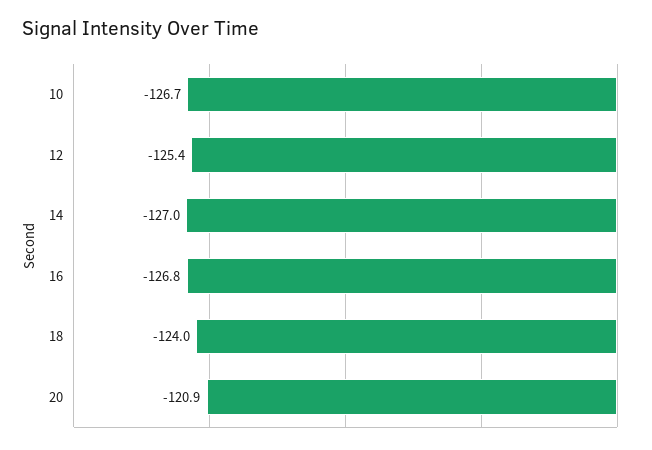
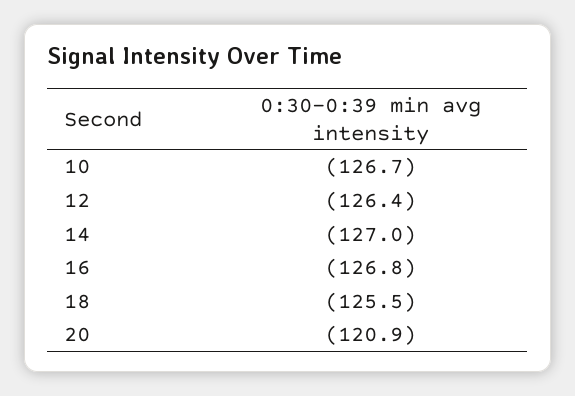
12: -125.4 -> -126.4
18: -124 -> -125.5

